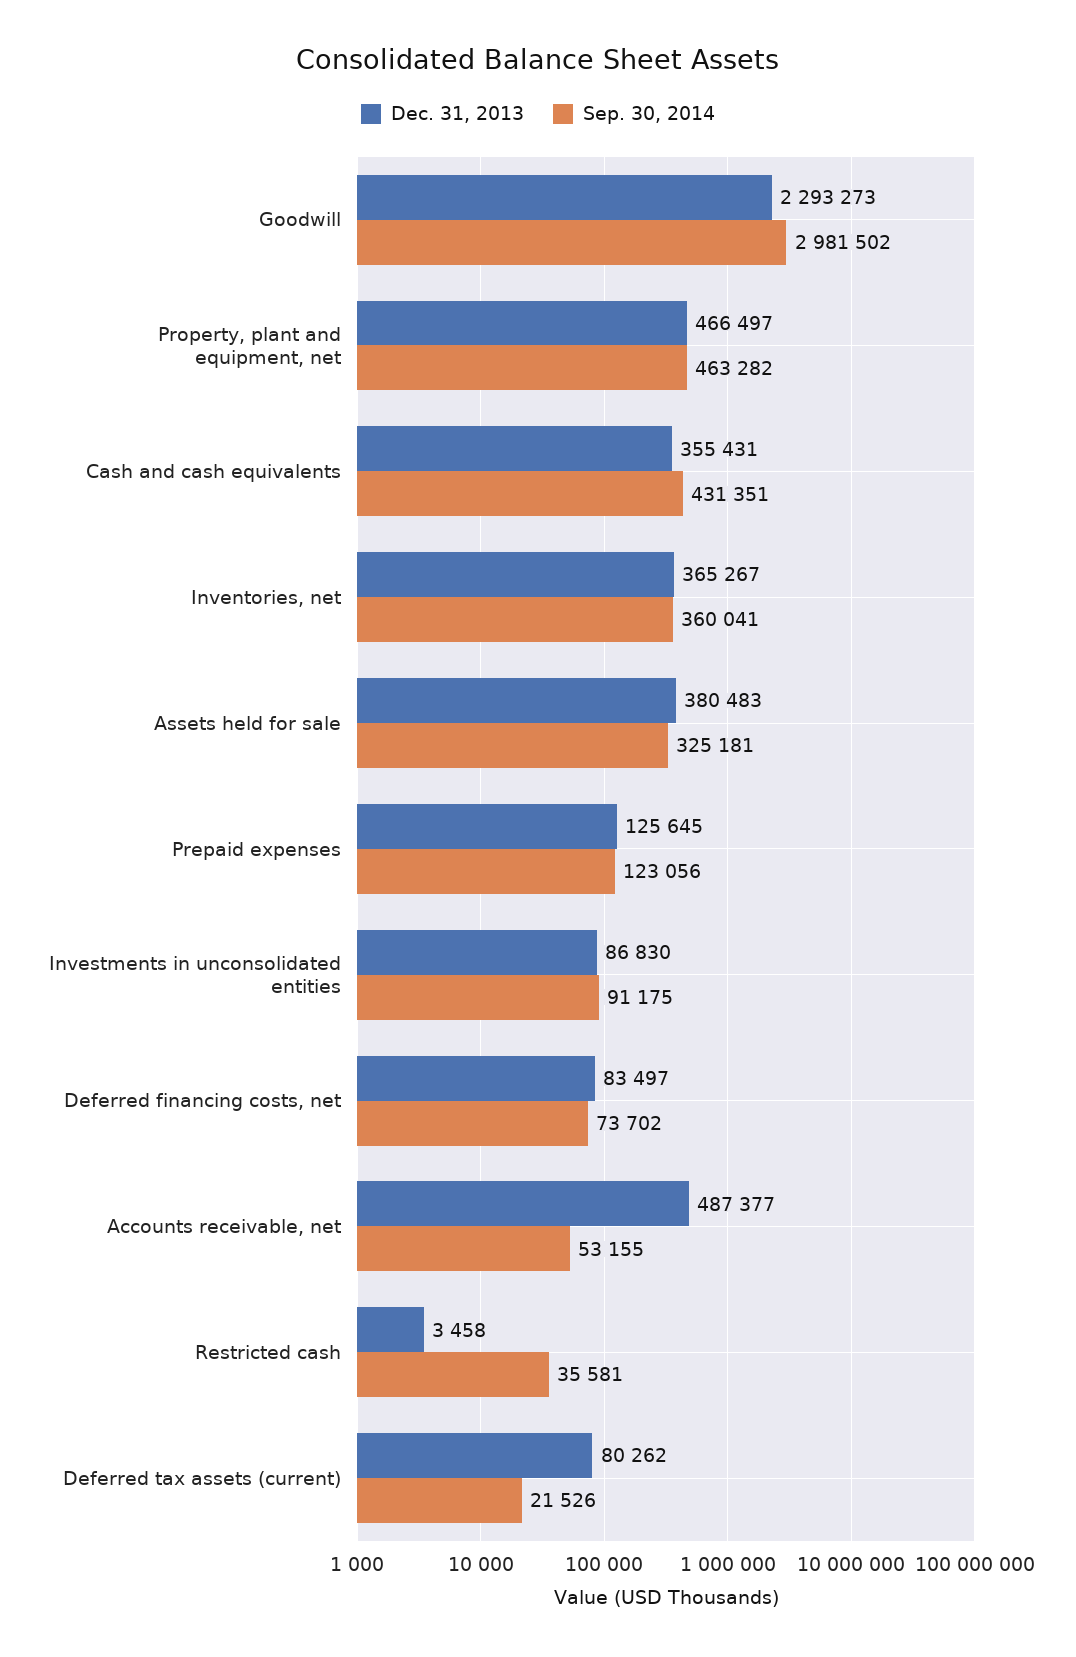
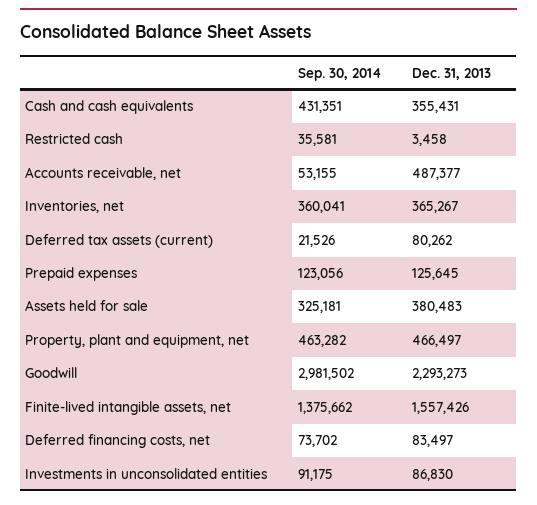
Sep. 30, 2014, Finite-lived intangible assets, net: none -> 1375662
Dec. 31, 2013, Finite-lived intangible assets, net: none -> 1557426

